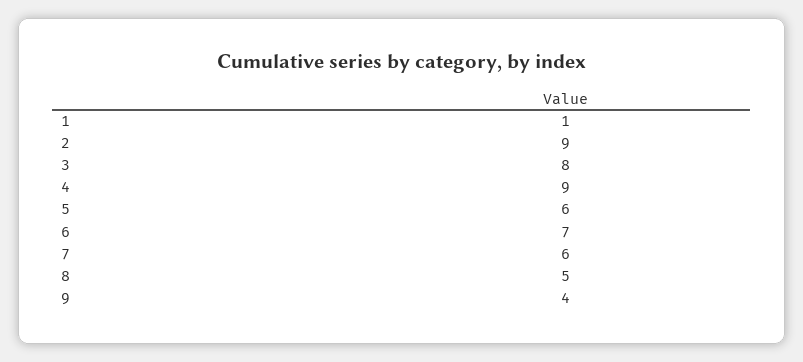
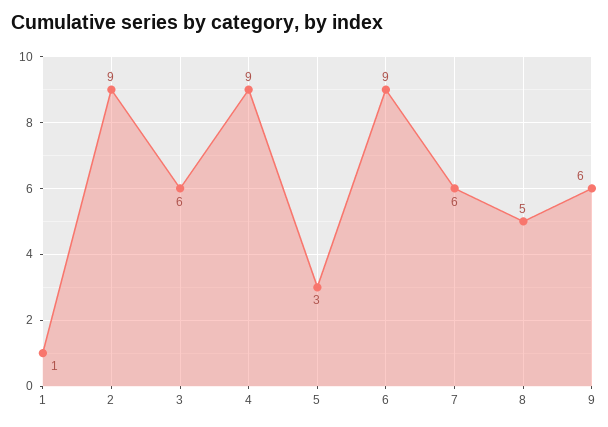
3: 8 -> 6
5: 6 -> 3
6: 7 -> 9
9: 4 -> 6

